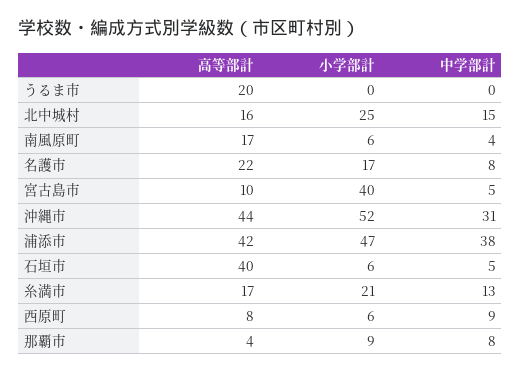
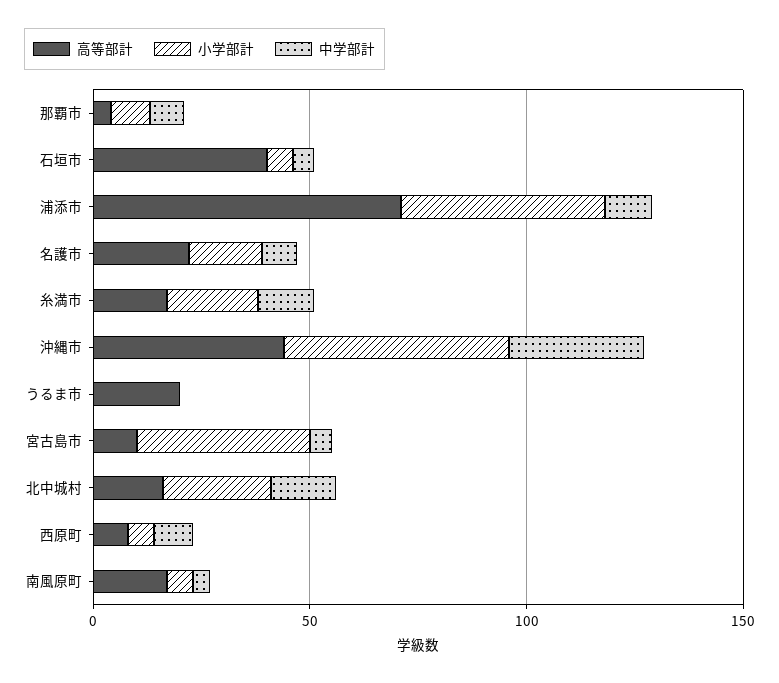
高等部計, 浦添市: 42 -> 70
中学部計, 浦添市: 38 -> 10

